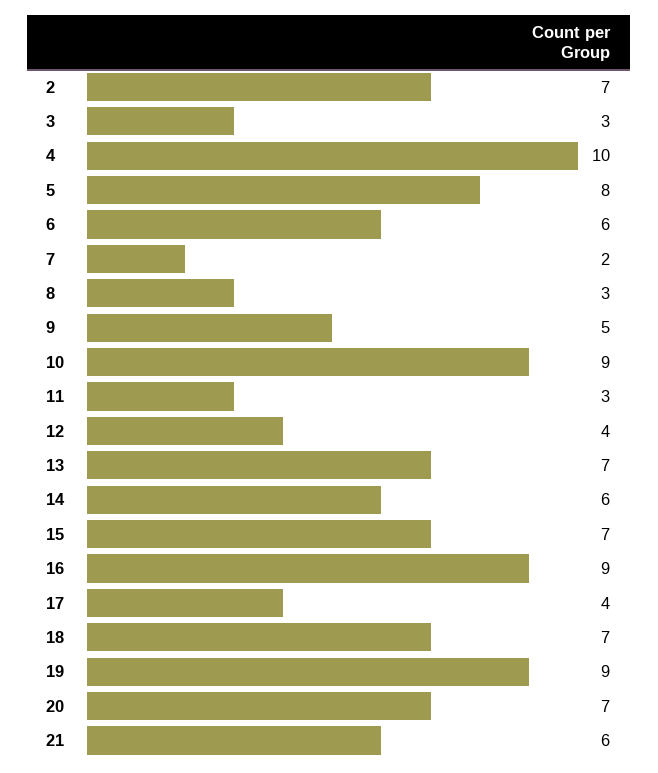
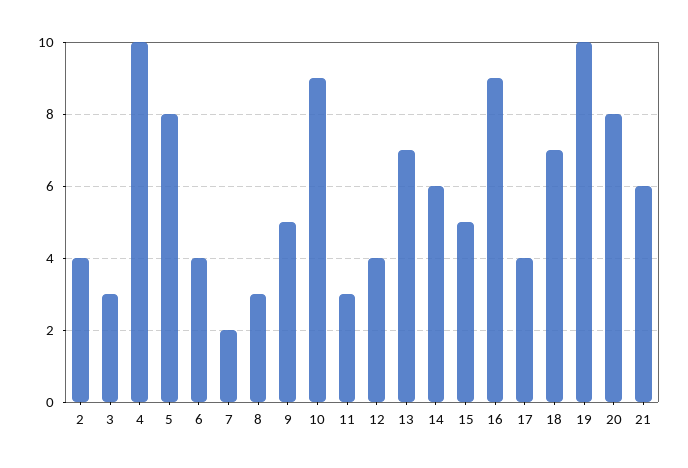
2: 7 -> 4
6: 6 -> 4
15: 7 -> 5
19: 9 -> 10
20: 7 -> 8

